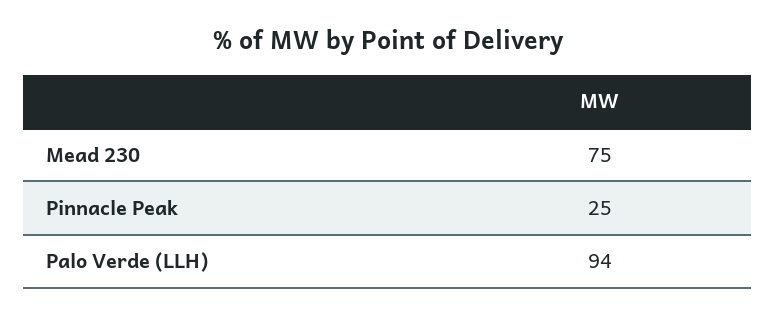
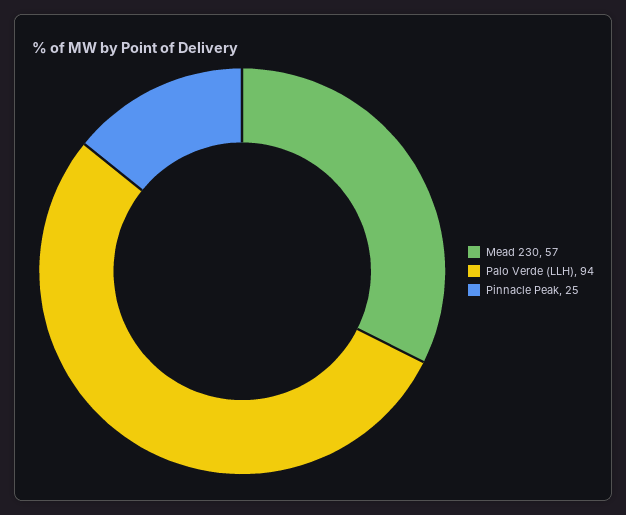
Mead 230: 75 -> 57

